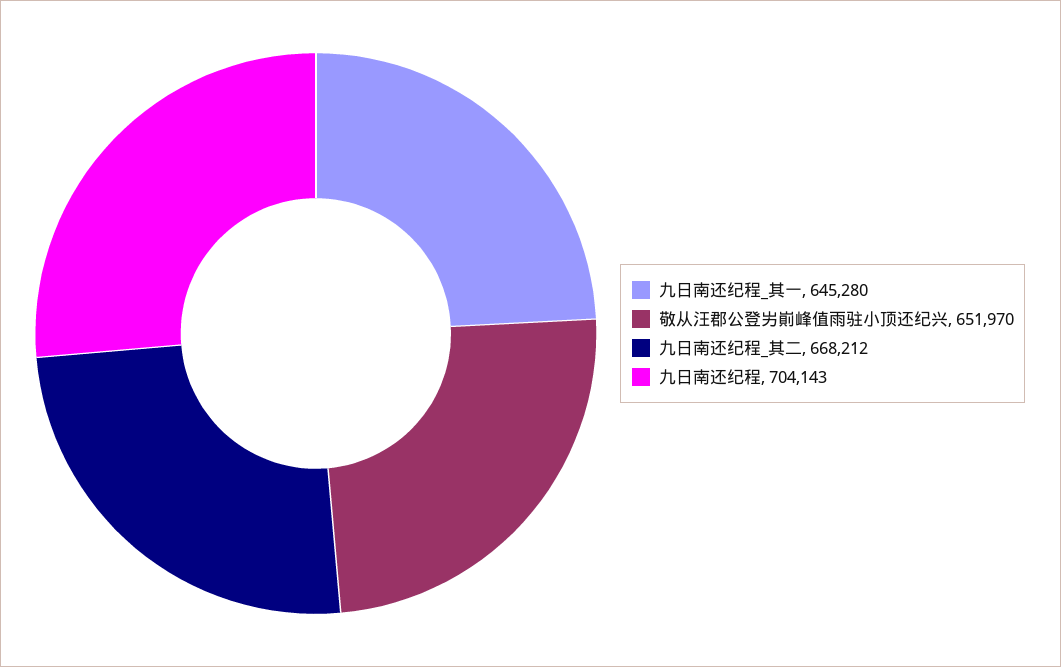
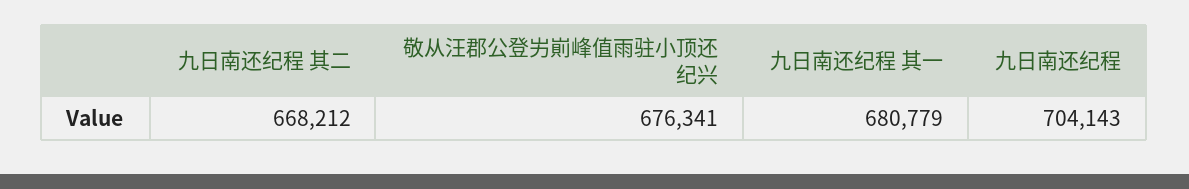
九日南还纪程_其一: 645280 -> 680779
敬从汪郡公登屴崱峰值雨驻小顶还纪兴: 651970 -> 676341

